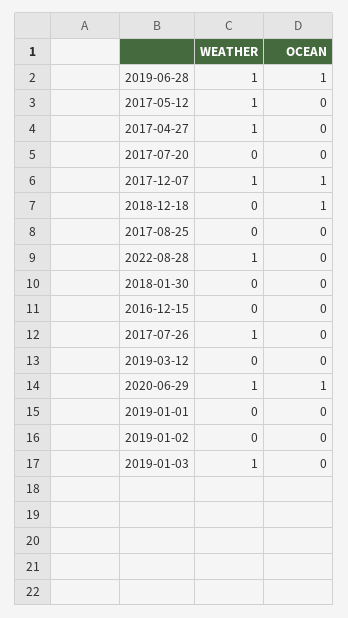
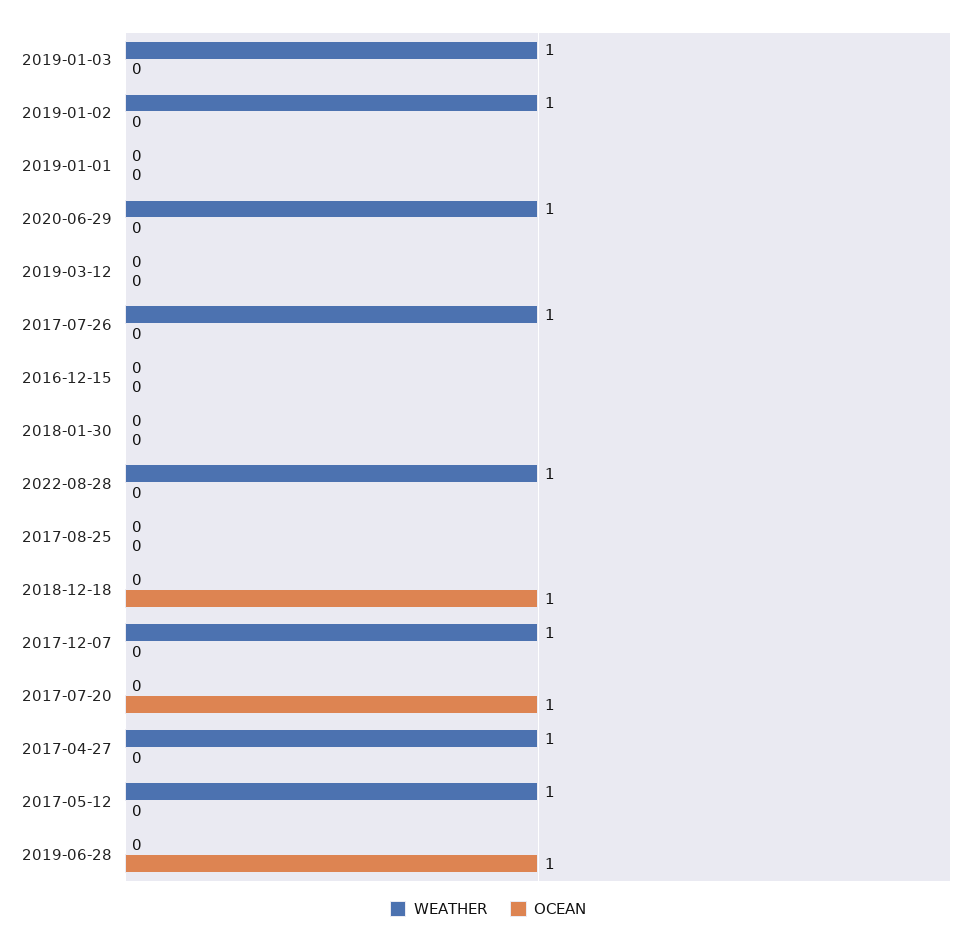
WEATHER, 2019-06-28: 1 -> 0
OCEAN, 2017-07-20: 0 -> 1
OCEAN, 2017-12-07: 1 -> 0
OCEAN, 2020-06-29: 1 -> 0
WEATHER, 2019-01-02: 0 -> 1

